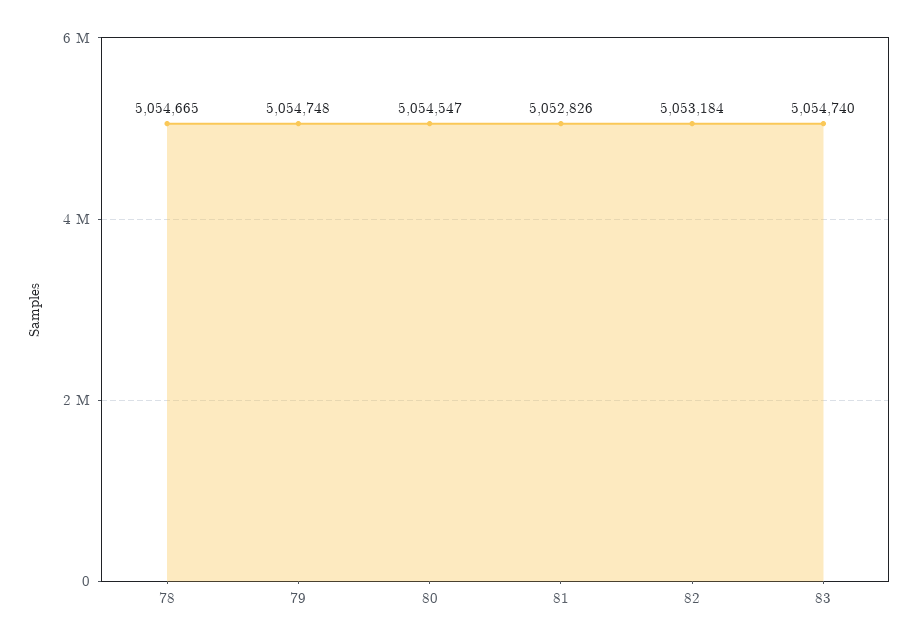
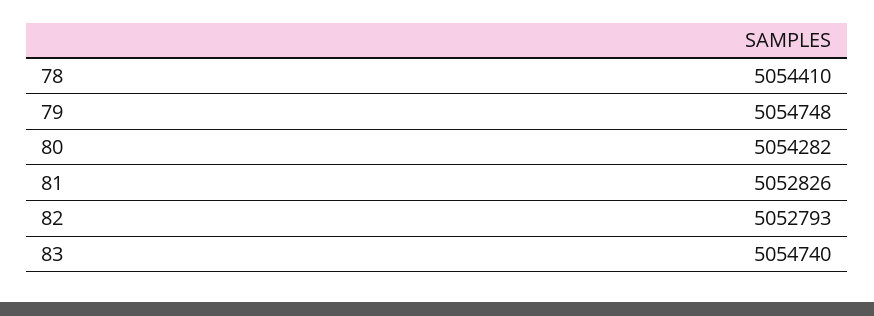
78: 5054665 -> 5054410
80: 5054547 -> 5054282
82: 5053184 -> 5052793

